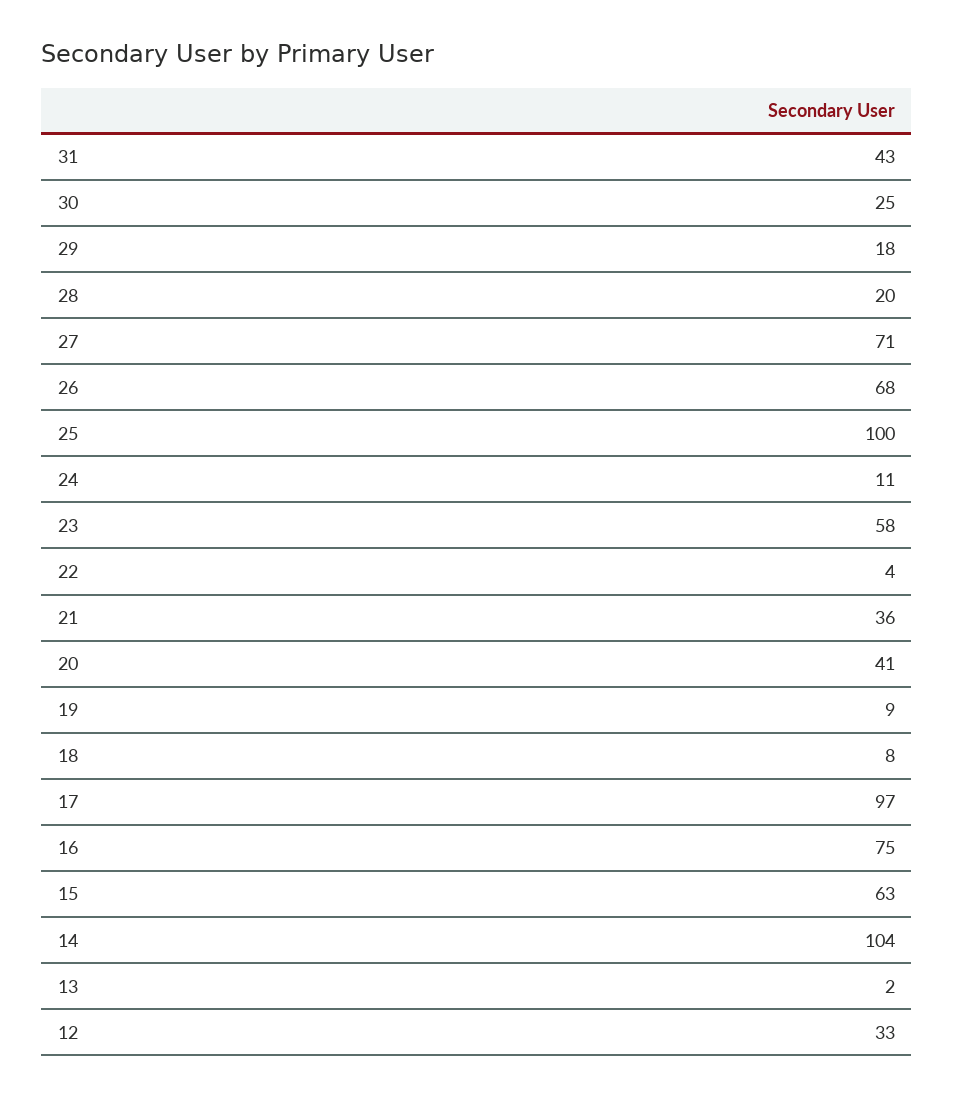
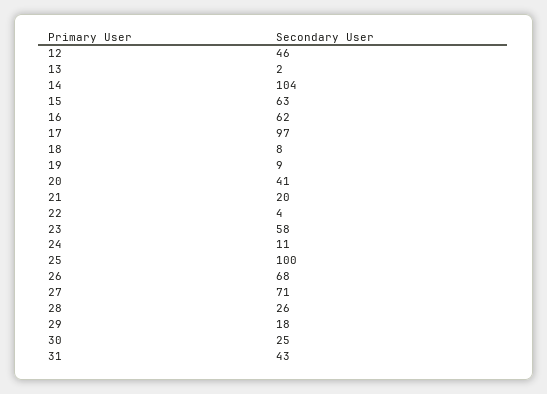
28: 20 -> 26
21: 36 -> 20
16: 75 -> 62
12: 33 -> 46

